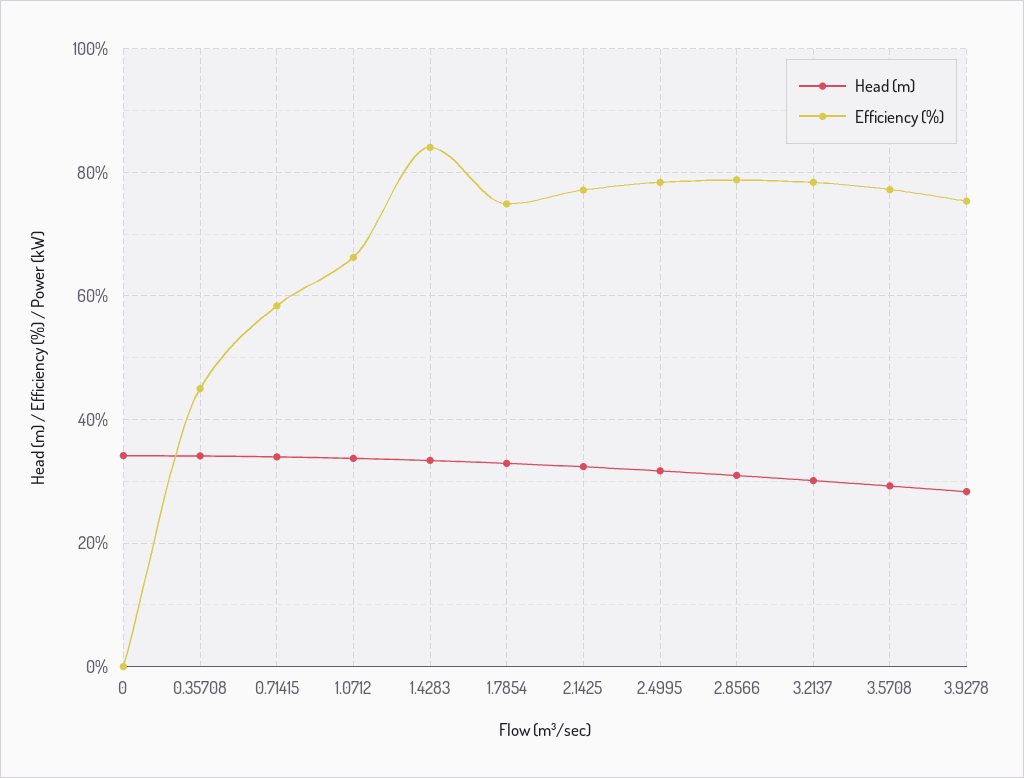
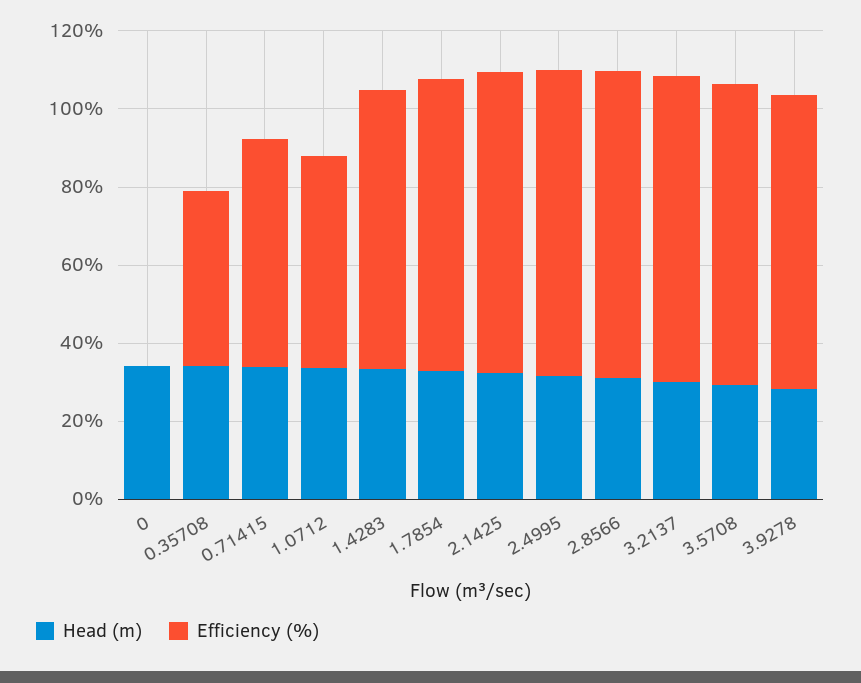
Efficiency (%), 1.0712: 66 -> 55
Efficiency (%), 1.4283: 84 -> 70

